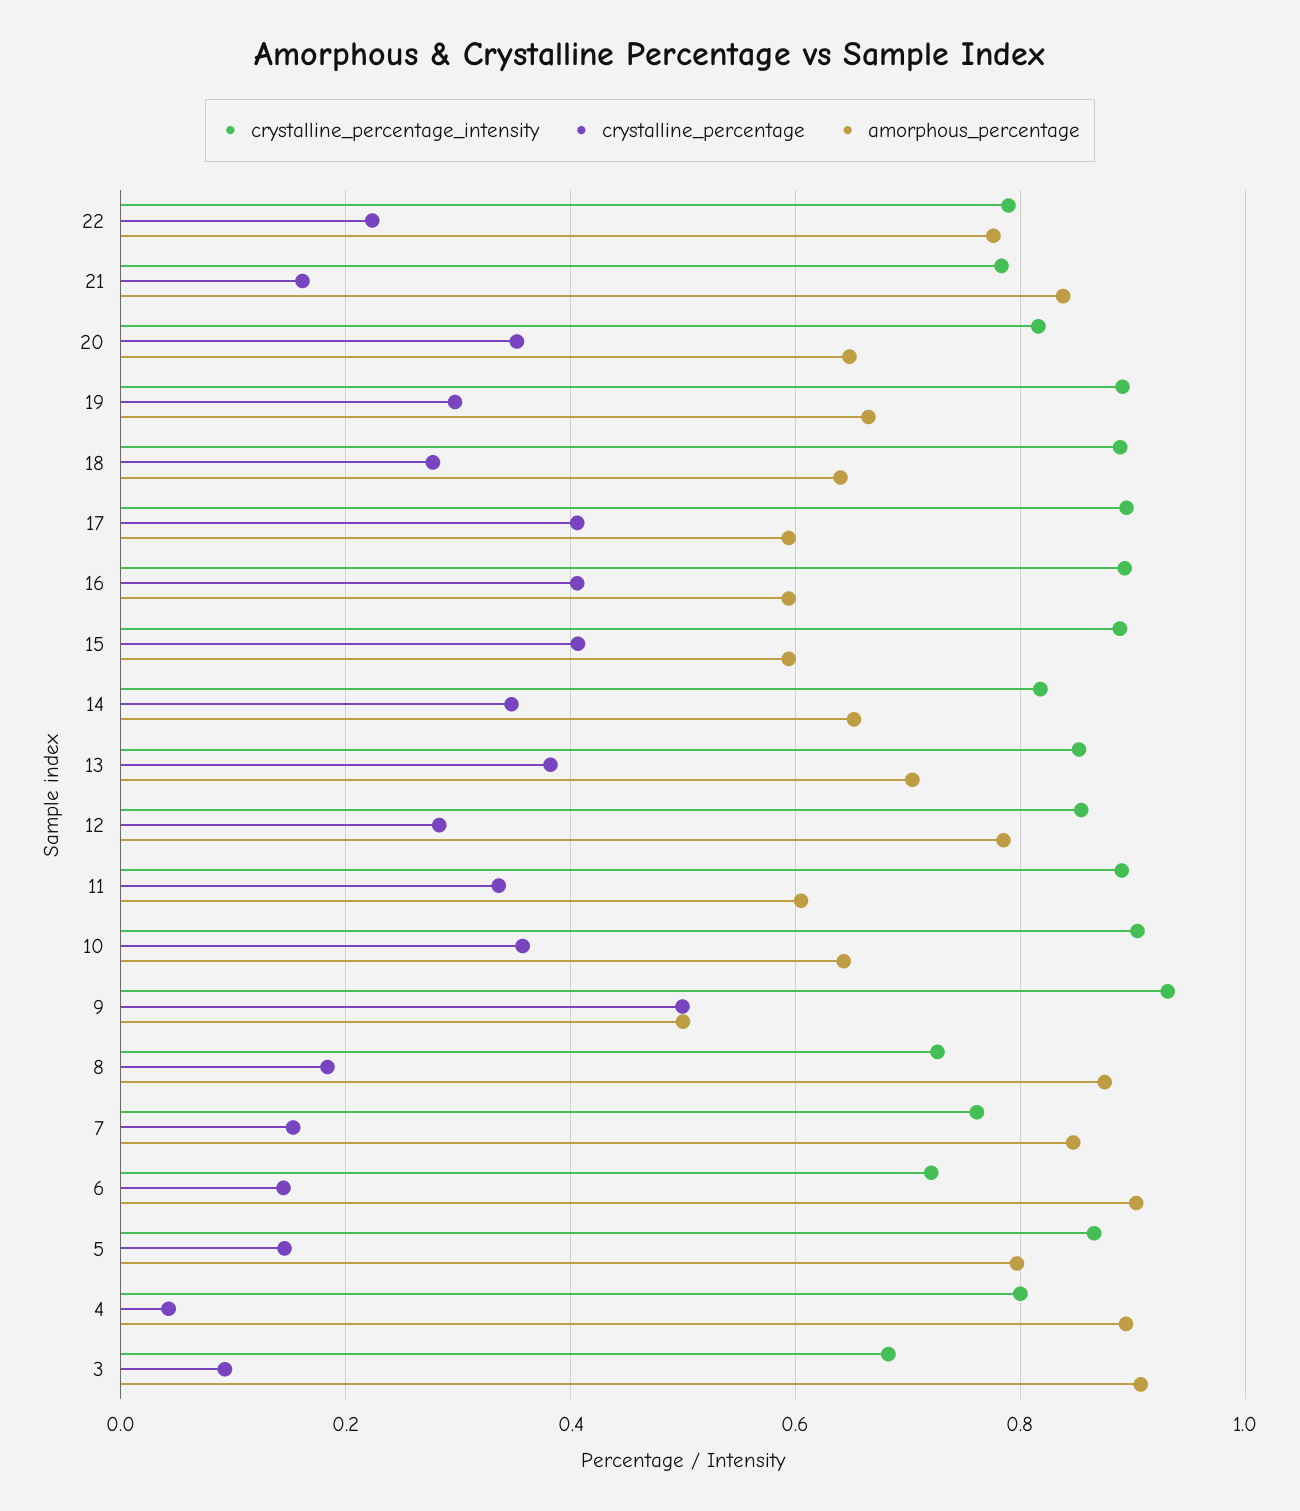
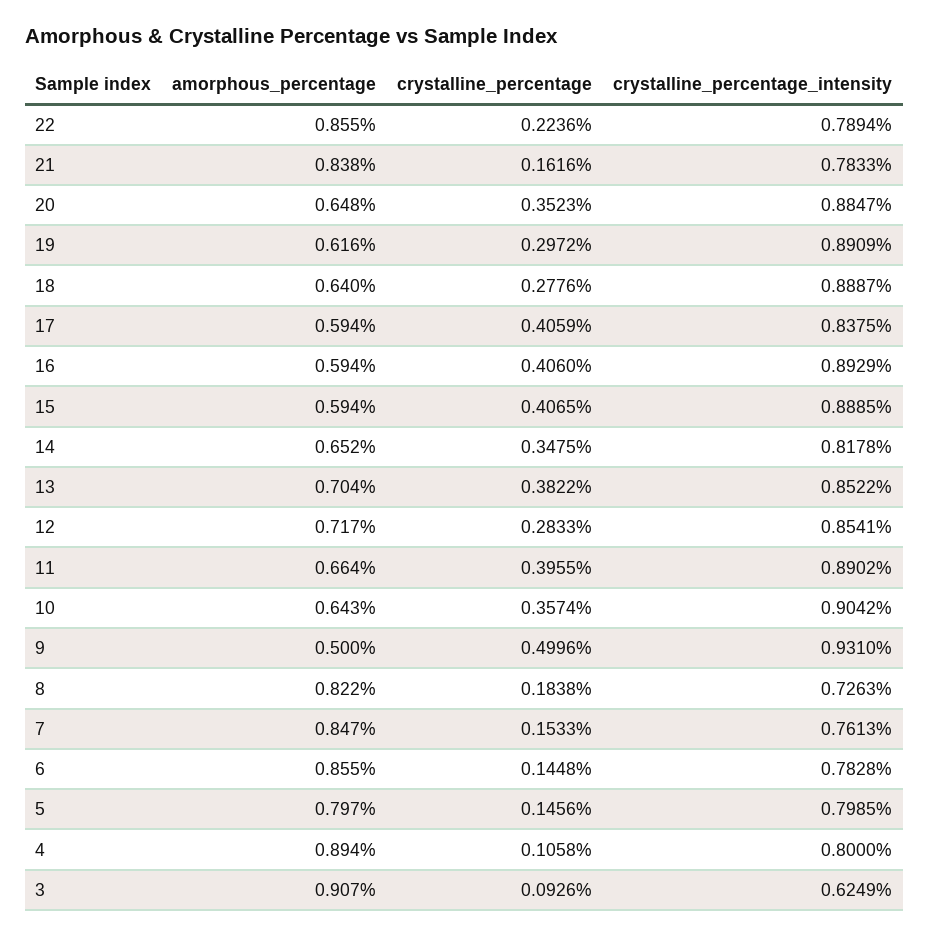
amorphous_percentage, 22: 0.78 -> 0.855
crystalline_percentage_intensity, 20: 0.82 -> 0.8847
amorphous_percentage, 19: 0.66 -> 0.616
crystalline_percentage_intensity, 17: 0.9 -> 0.8375
amorphous_percentage, 12: 0.78 -> 0.717
crystalline_percentage, 11: 0.34 -> 0.3955
amorphous_percentage, 11: 0.6 -> 0.664
amorphous_percentage, 8: 0.88 -> 0.822
crystalline_percentage_intensity, 6: 0.72 -> 0.7828
amorphous_percentage, 6: 0.9 -> 0.855
crystalline_percentage_intensity, 5: 0.86 -> 0.7985
crystalline_percentage, 4: 0.04 -> 0.1058
crystalline_percentage_intensity, 3: 0.68 -> 0.6249

